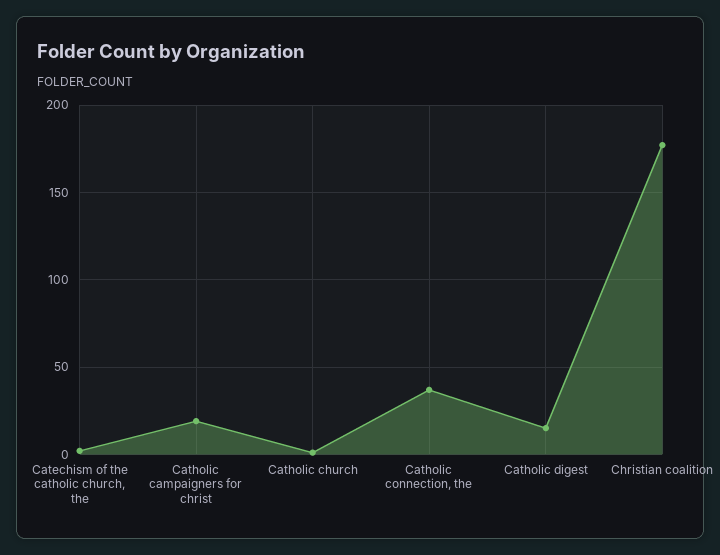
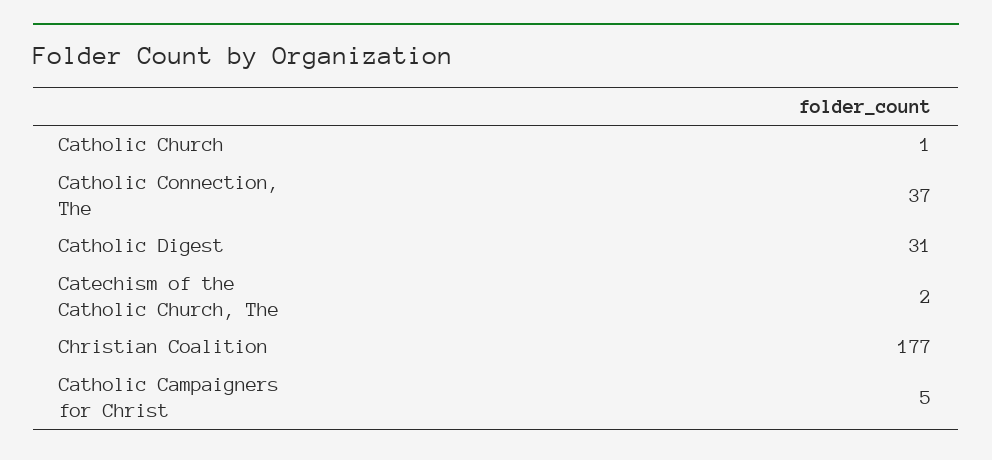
Catholic campaigners for christ: 20 -> 5
Catholic digest: 15 -> 31

